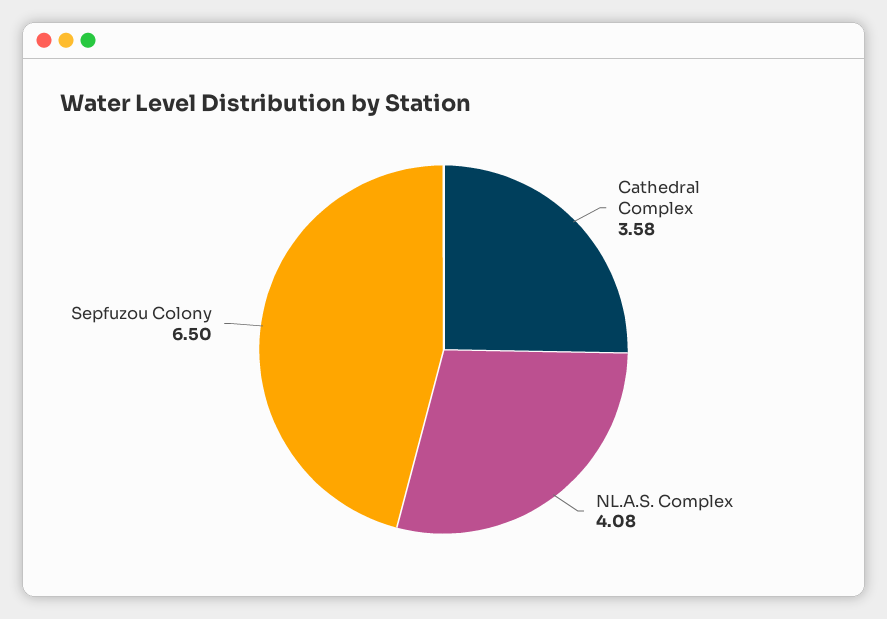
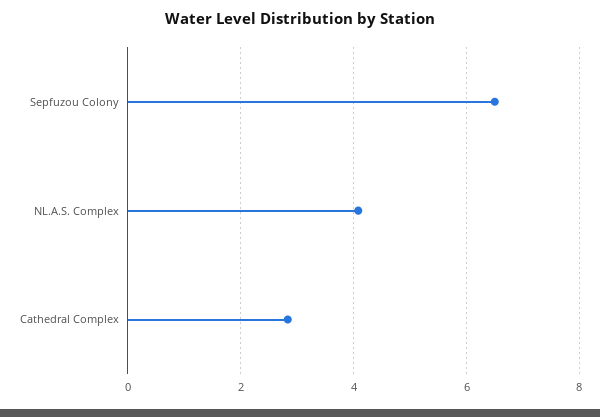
Cathedral Complex: 3.58 -> 2.8

